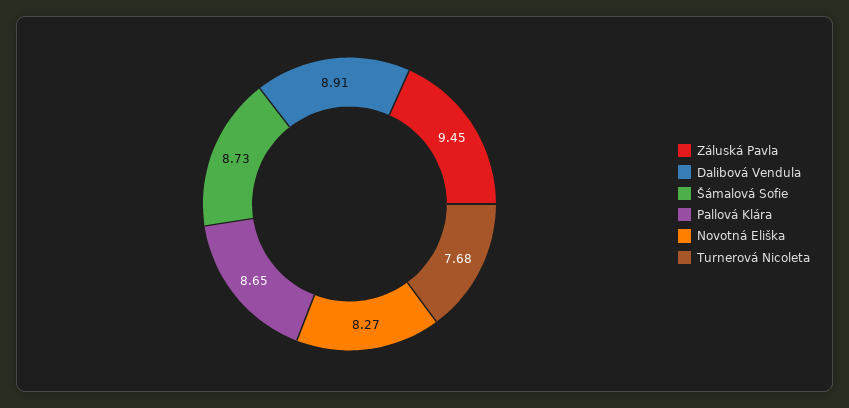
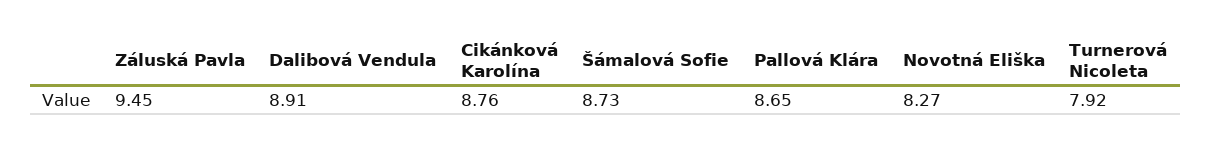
Turnerová Nicoleta: 7.68 -> 7.92
Cikánková Karolína: none -> 8.76

